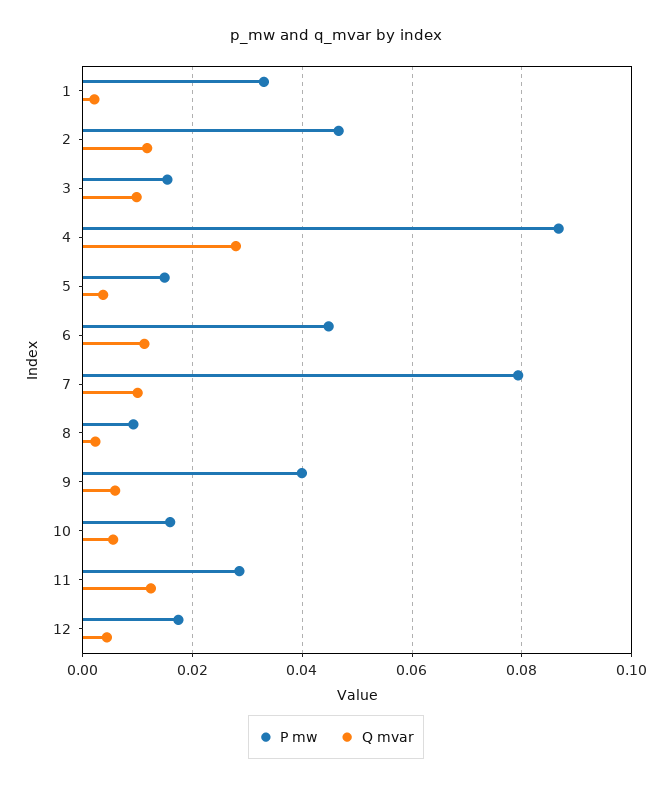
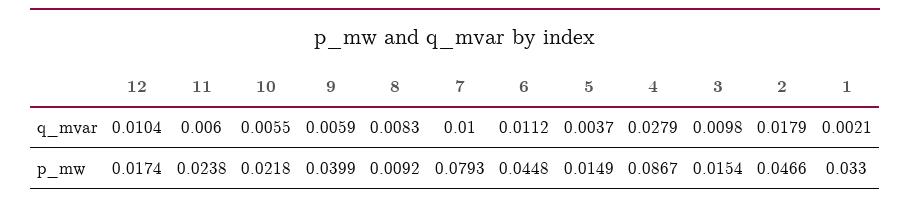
Q mvar, 2: 0.012 -> 0.0179
Q mvar, 8: 0.002 -> 0.0083
P mw, 10: 0.016 -> 0.0218
P mw, 11: 0.028 -> 0.0238
Q mvar, 11: 0.012 -> 0.006
Q mvar, 12: 0.004 -> 0.0104

